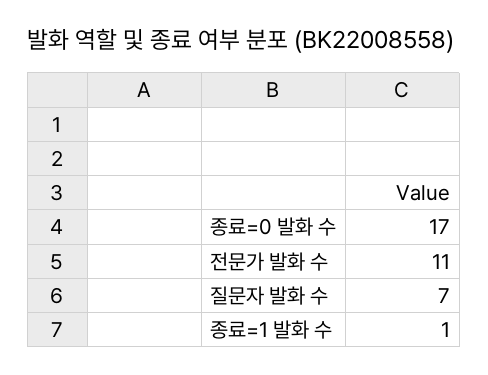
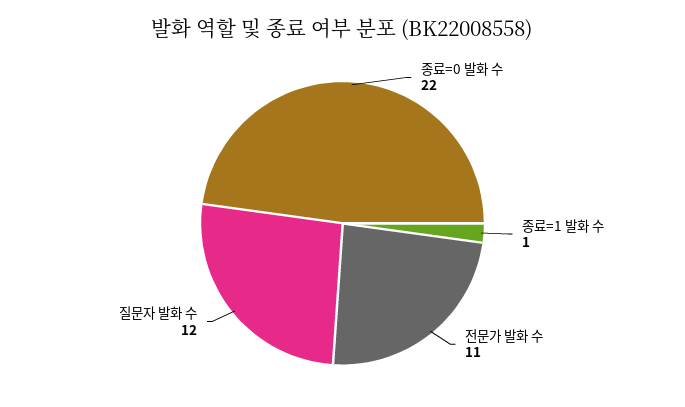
종료=0 발화 수: 17 -> 22
질문자 발화 수: 7 -> 12

